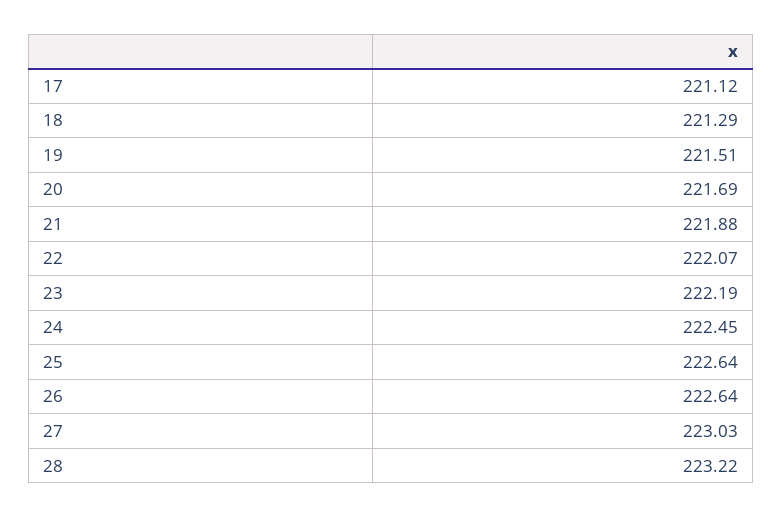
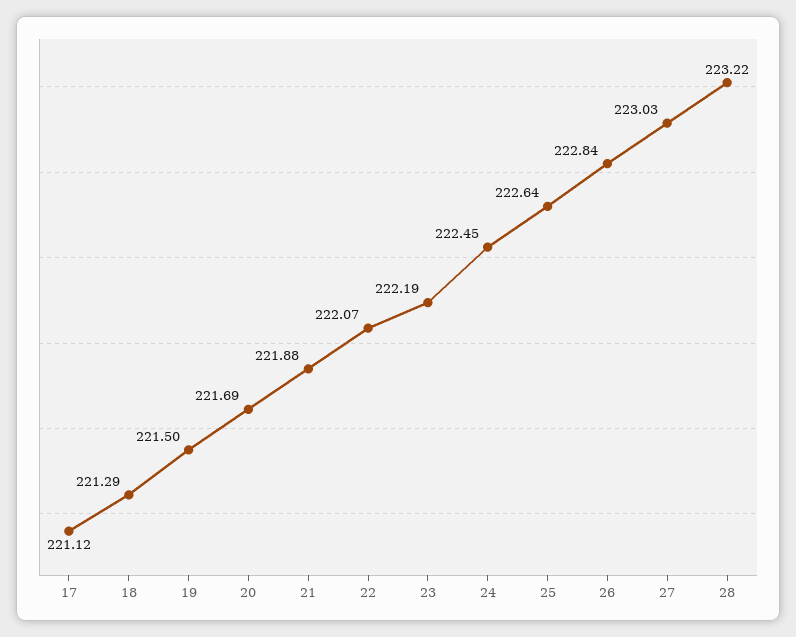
19: 221.51 -> 221.5
26: 222.64 -> 222.84

